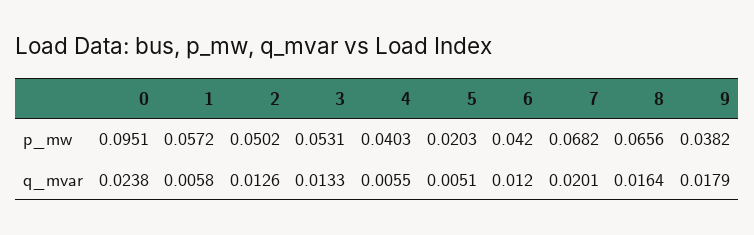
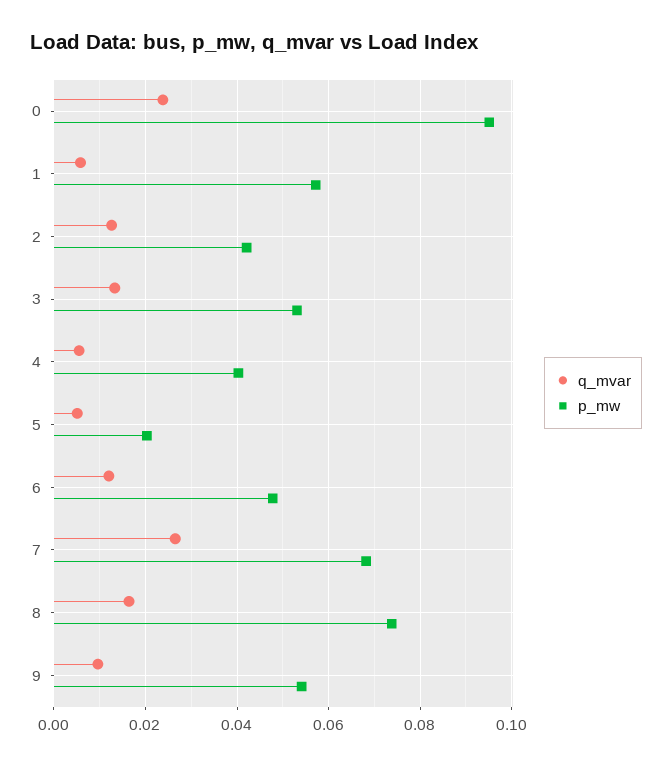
p_mw, 2: 0.0502 -> 0.042
p_mw, 6: 0.042 -> 0.048
p_mw, 8: 0.0656 -> 0.074
p_mw, 9: 0.0382 -> 0.054
q_mvar, 7: 0.0201 -> 0.026
q_mvar, 9: 0.0179 -> 0.01

